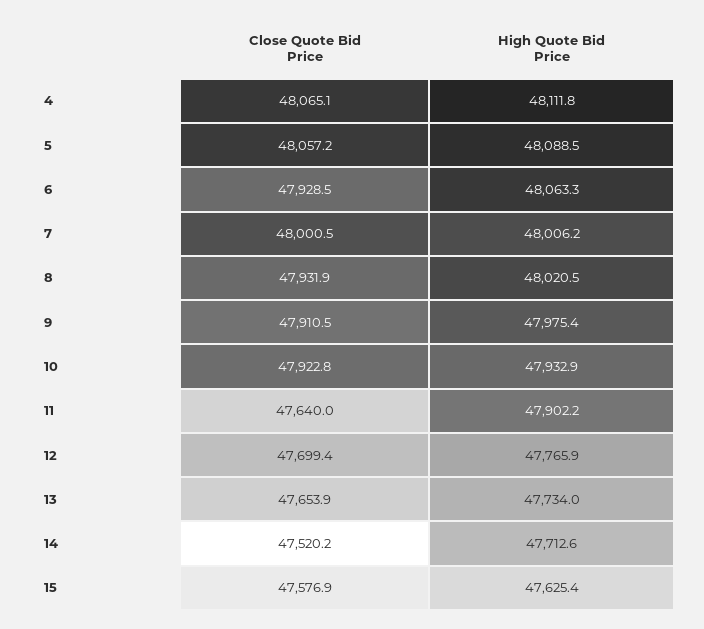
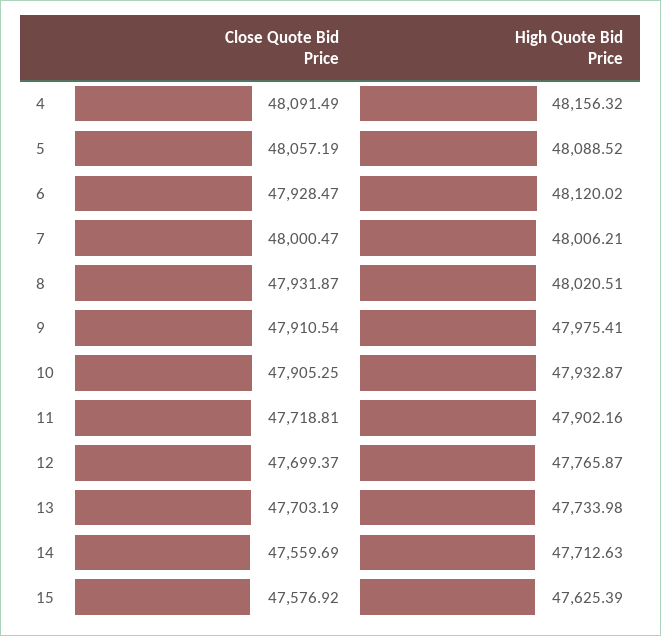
Close Quote Bid Price, 4: 48065.1 -> 48091.49
High Quote Bid Price, 4: 48111.8 -> 48156.32
High Quote Bid Price, 6: 48063.3 -> 48120.02
Close Quote Bid Price, 10: 47922.8 -> 47905.25
Close Quote Bid Price, 11: 47640 -> 47718.81
Close Quote Bid Price, 13: 47653.9 -> 47703.19
Close Quote Bid Price, 14: 47520.2 -> 47559.69

